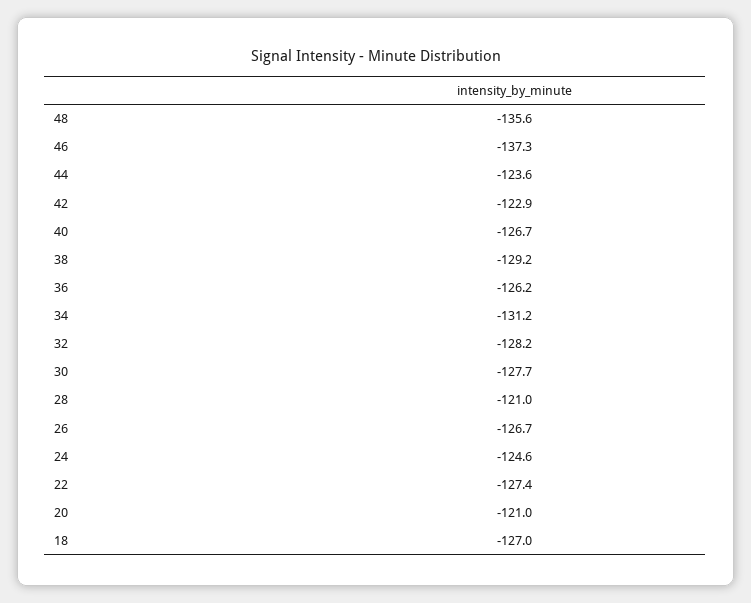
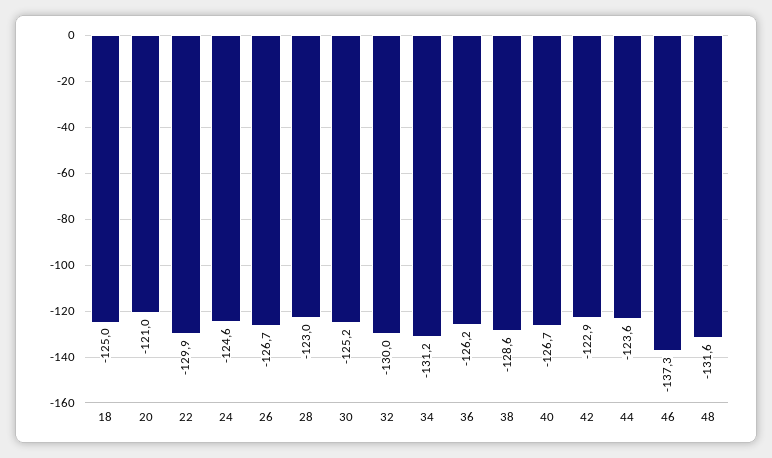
48: -135.6 -> -131.6
38: -129.2 -> -128.6
32: -128.2 -> -130
30: -127.7 -> -125.2
28: -121 -> -123
22: -127.4 -> -129.9
18: -127 -> -125

